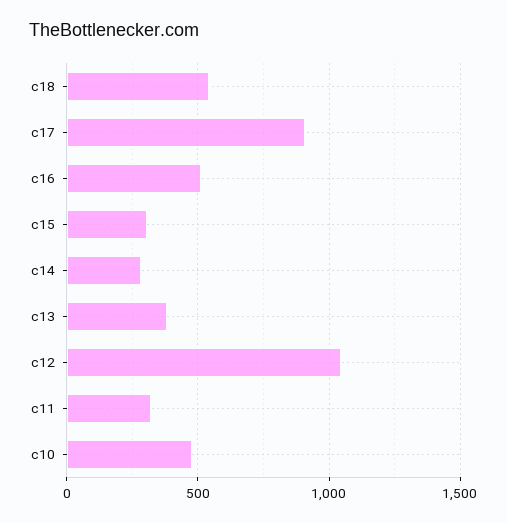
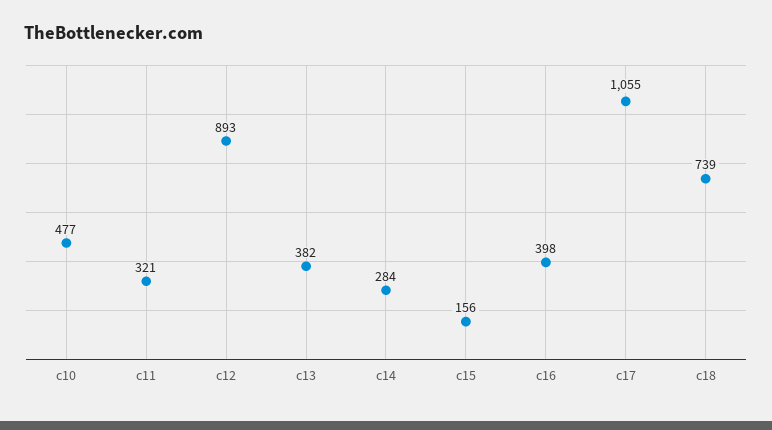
c18: 550 -> 739
c17: 900 -> 1055
c16: 500 -> 398
c15: 300 -> 156
c12: 1050 -> 893

